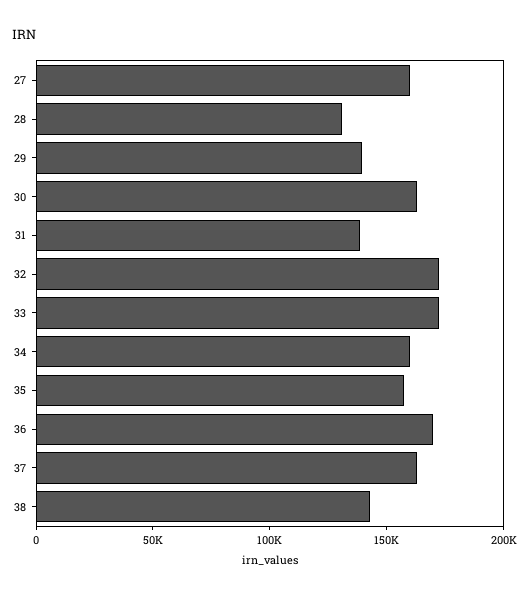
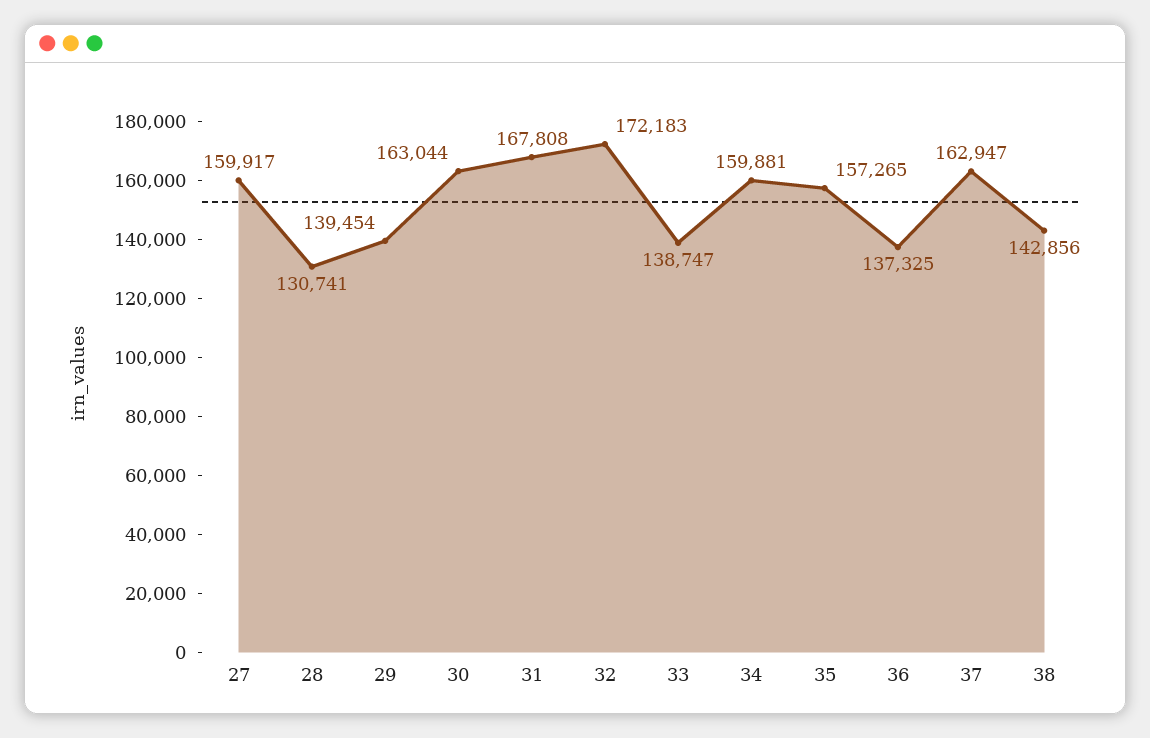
31: 140000 -> 167808
33: 170000 -> 138747
36: 170000 -> 137325

